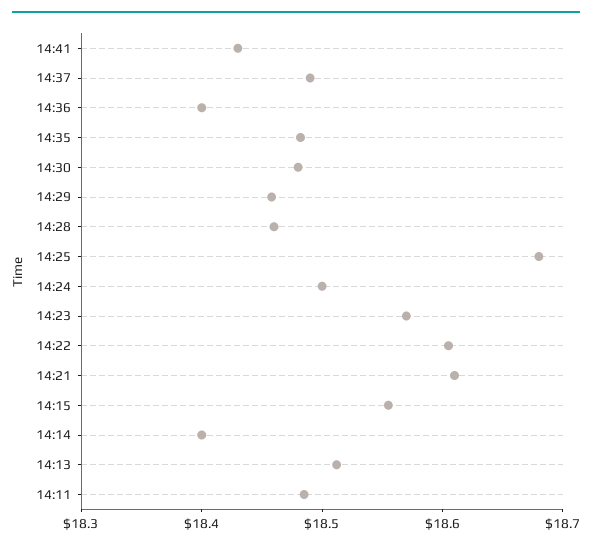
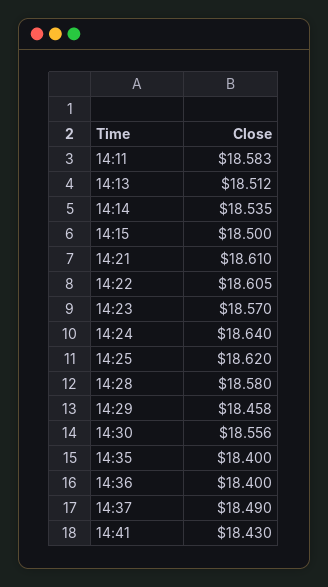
14:35: 18.48 -> 18.4
14:30: 18.48 -> 18.556
14:28: 18.46 -> 18.58
14:25: 18.68 -> 18.62
14:24: 18.5 -> 18.64
14:15: 18.56 -> 18.5
14:14: 18.4 -> 18.535
14:11: 18.48 -> 18.583

